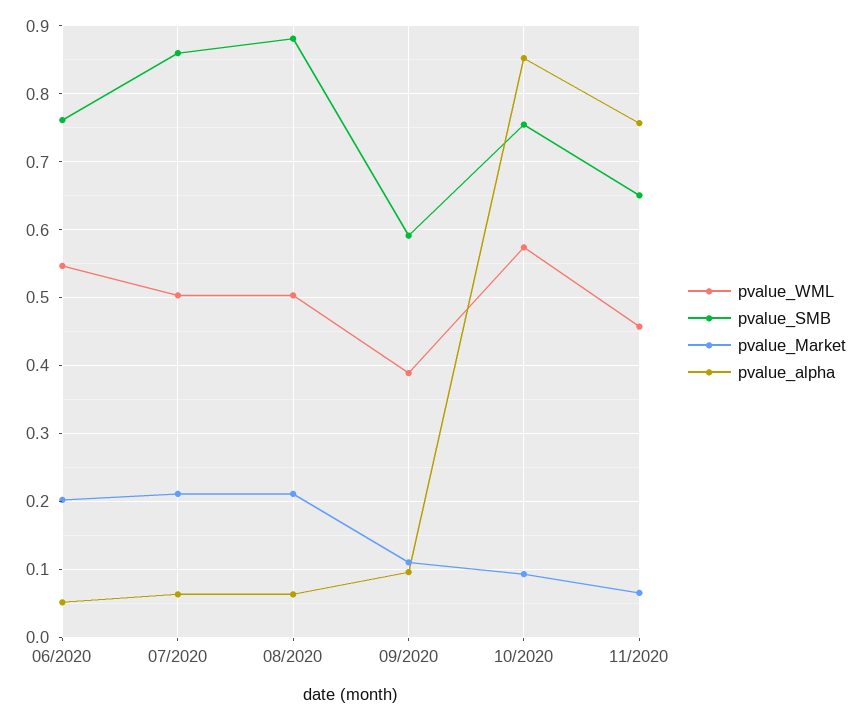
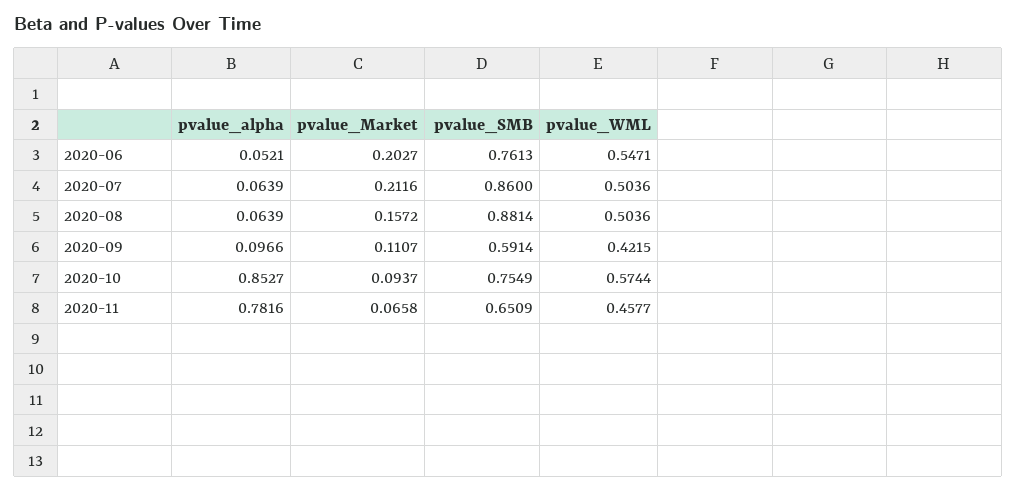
pvalue_Market, 08/2020: 0.21 -> 0.1572
pvalue_WML, 09/2020: 0.39 -> 0.4215
pvalue_alpha, 11/2020: 0.76 -> 0.7816

